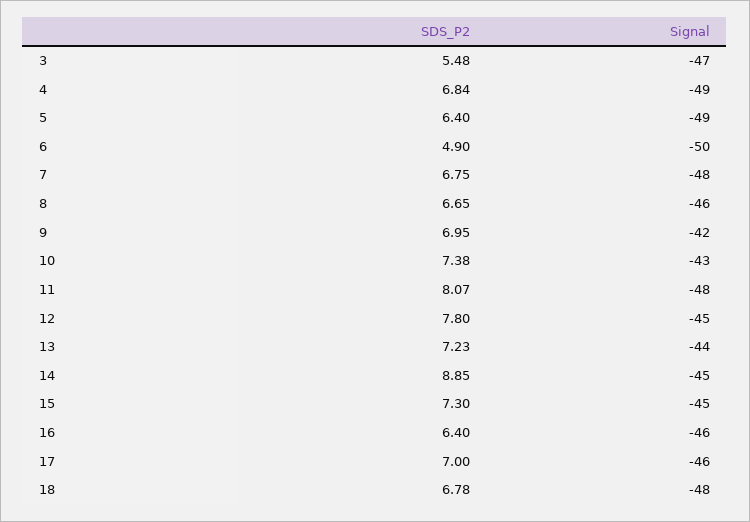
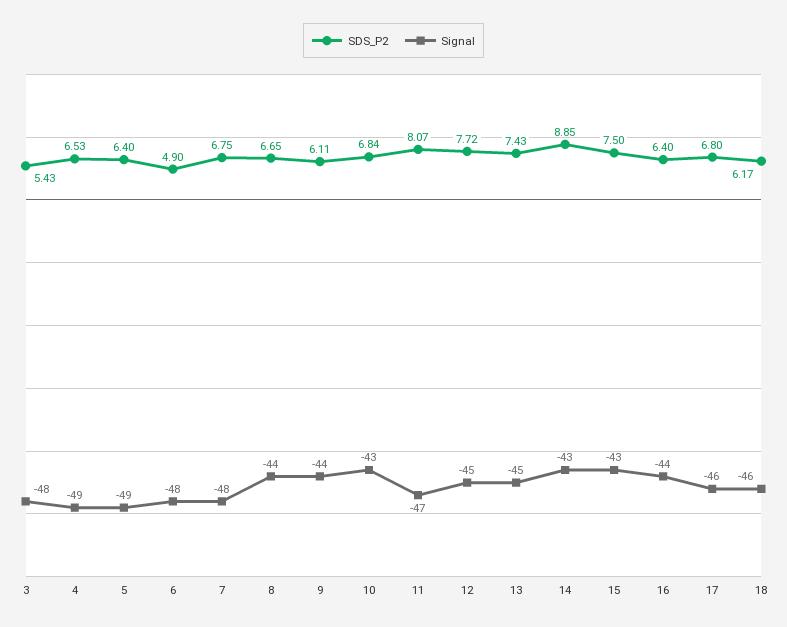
SDS_P2, 3: 5.48 -> 5.43
Signal, 3: -47 -> -48
SDS_P2, 4: 6.84 -> 6.53
Signal, 6: -50 -> -48
Signal, 8: -46 -> -44
SDS_P2, 9: 6.95 -> 6.11
Signal, 9: -42 -> -44
SDS_P2, 10: 7.38 -> 6.84
Signal, 11: -48 -> -47
SDS_P2, 12: 7.8 -> 7.72
SDS_P2, 13: 7.23 -> 7.43
Signal, 13: -44 -> -45
Signal, 14: -45 -> -43
SDS_P2, 15: 7.3 -> 7.5
Signal, 15: -45 -> -43
Signal, 16: -46 -> -44
SDS_P2, 17: 7 -> 6.8
SDS_P2, 18: 6.78 -> 6.17
Signal, 18: -48 -> -46

